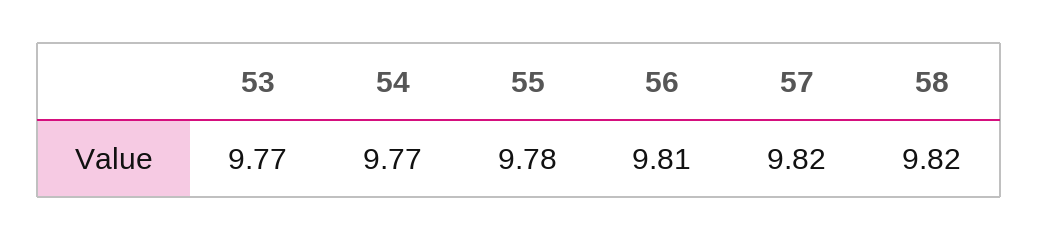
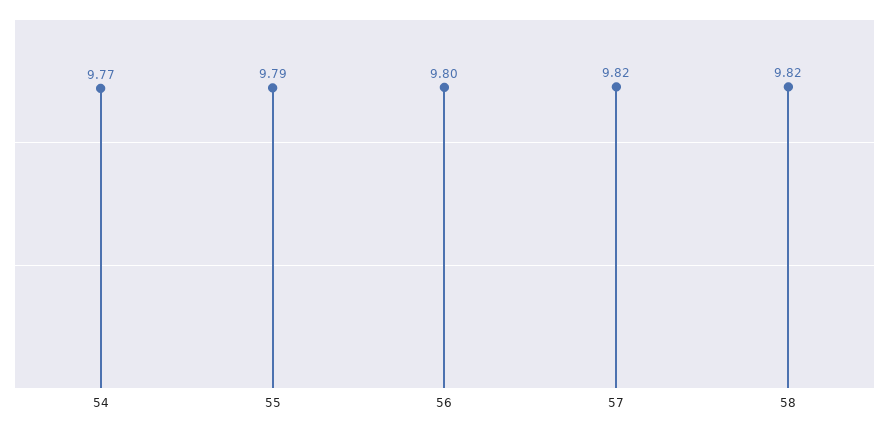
53: 9.77 -> none
55: 9.78 -> 9.79
56: 9.81 -> 9.8

